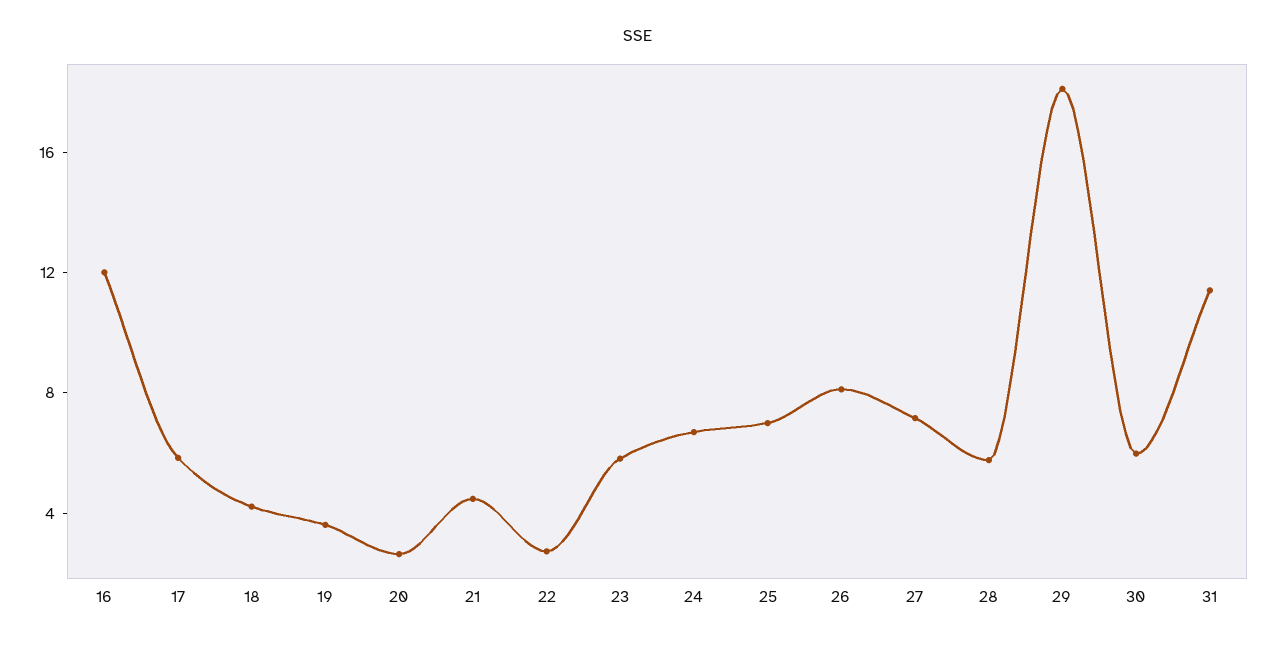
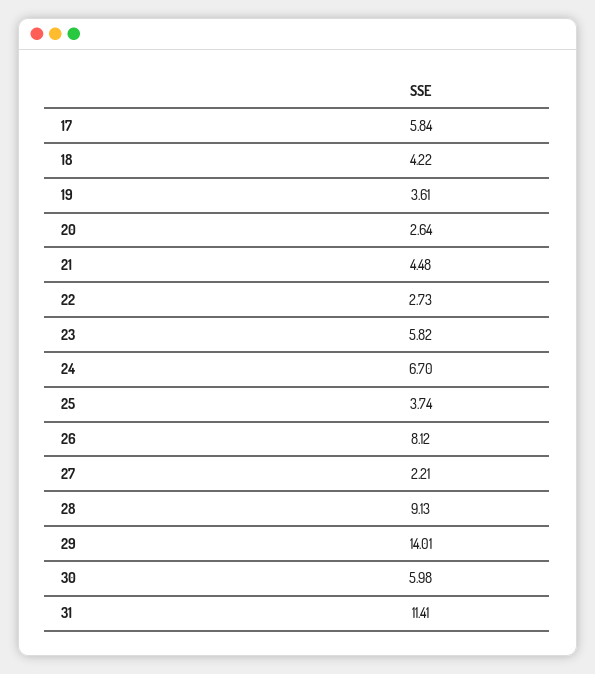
16: 12 -> none
25: 7 -> 3.74
27: 7 -> 2.21
28: 6 -> 9.13
29: 18 -> 14.01

